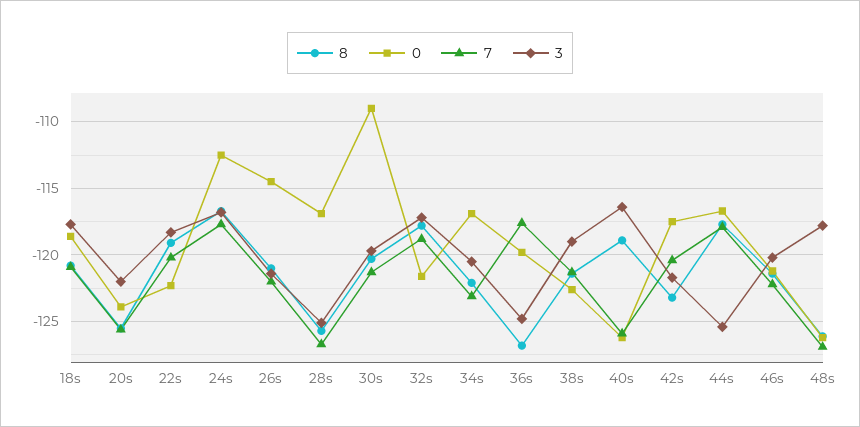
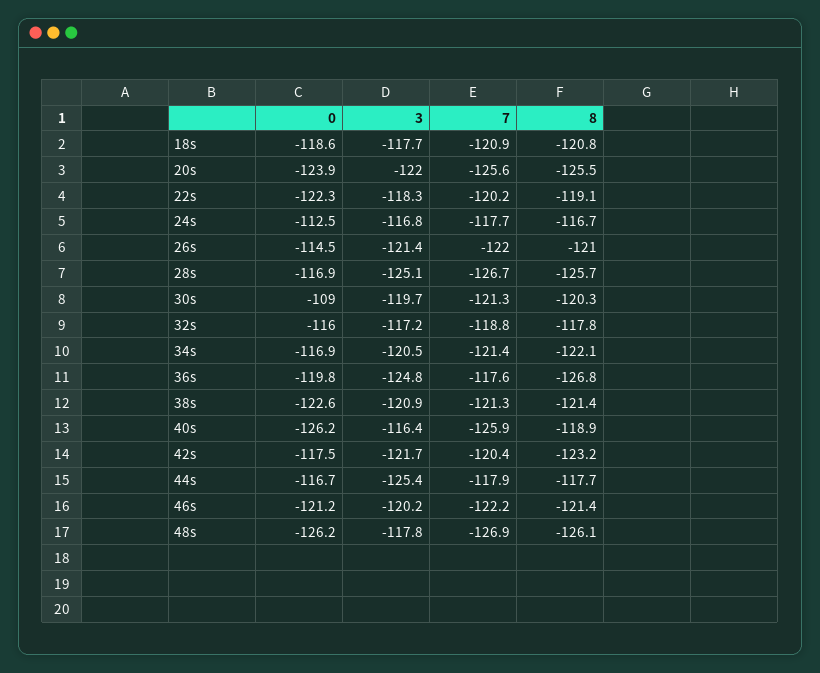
0, 32s: -121.5 -> -116
7, 34s: -123 -> -121.4
3, 38s: -119 -> -120.9

